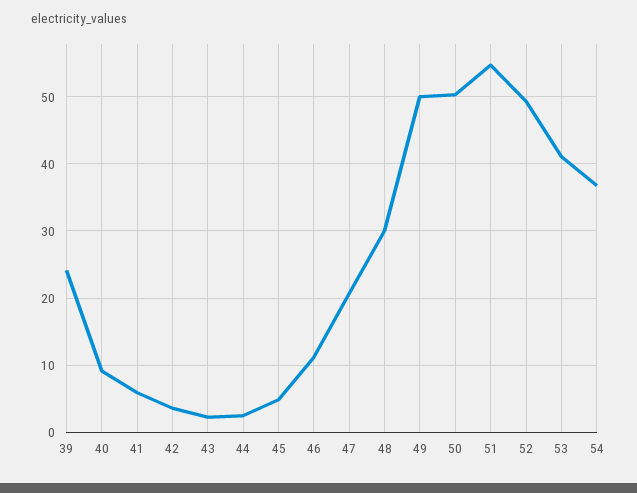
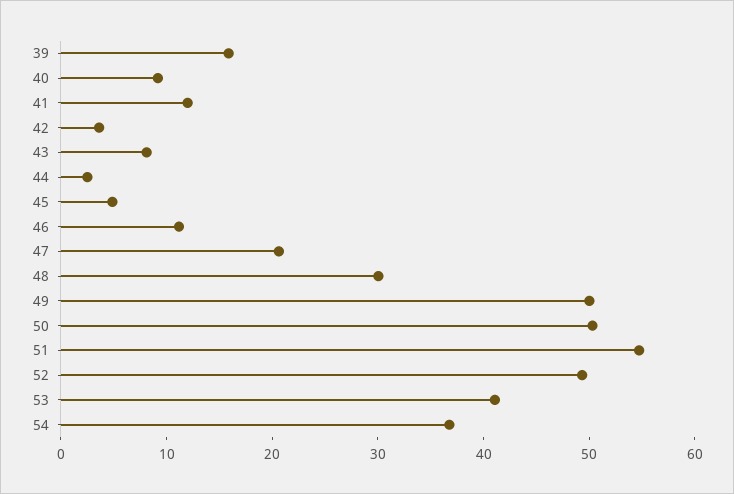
39: 24 -> 16
41: 6 -> 12
43: 2 -> 8

